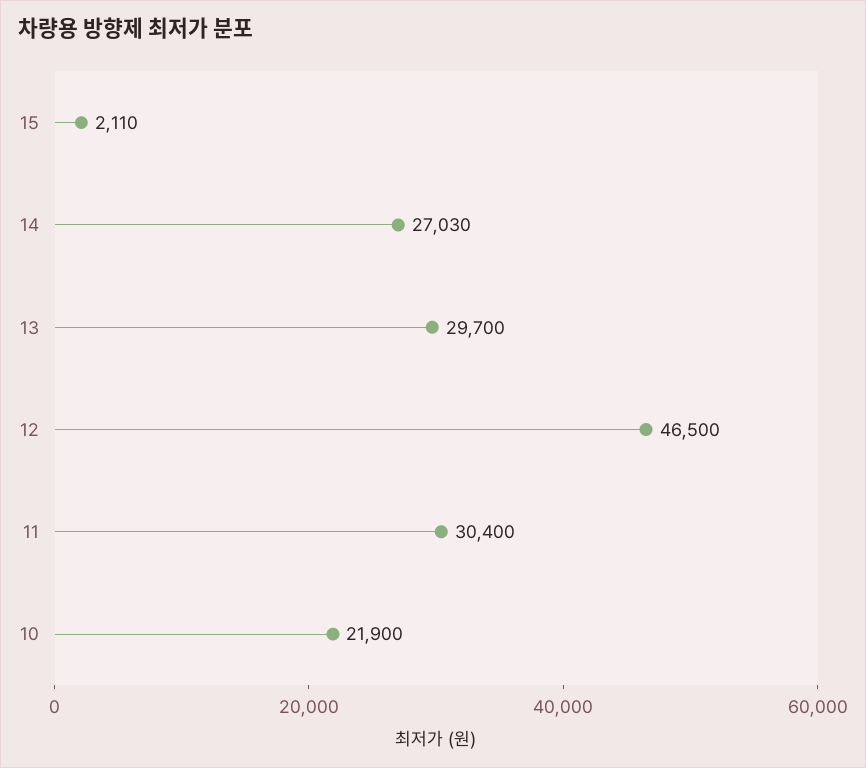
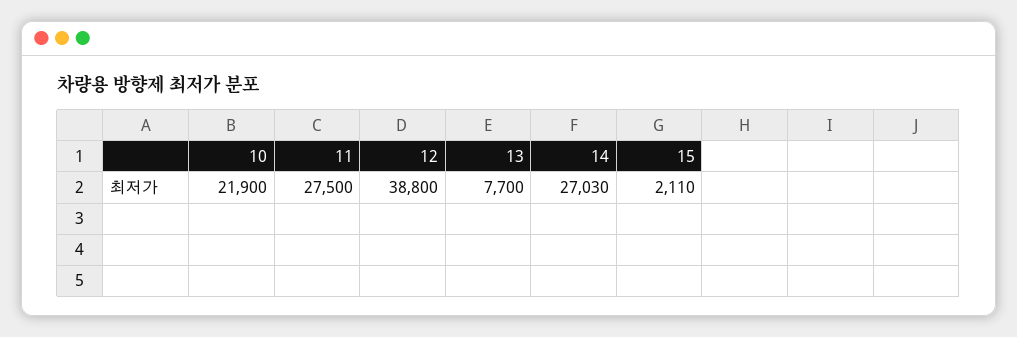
13: 29700 -> 7700
12: 46500 -> 38800
11: 30400 -> 27500

